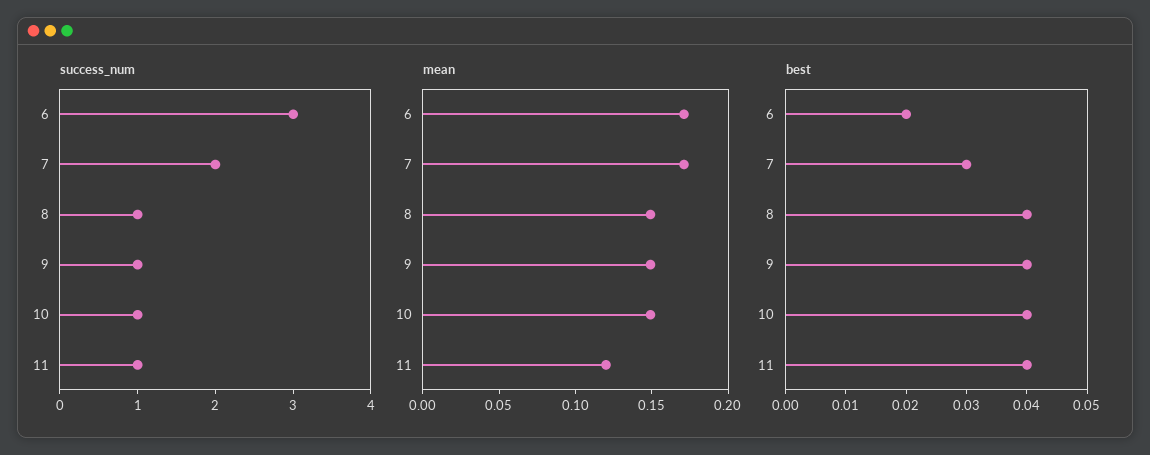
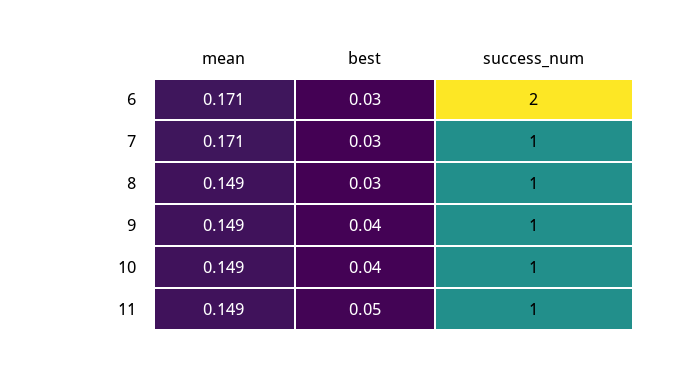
success_num, 6: 3 -> 2
success_num, 7: 2 -> 1
mean, 11: 0.12 -> 0.149
best, 6: 0.02 -> 0.03
best, 8: 0.04 -> 0.03
best, 11: 0.04 -> 0.05

